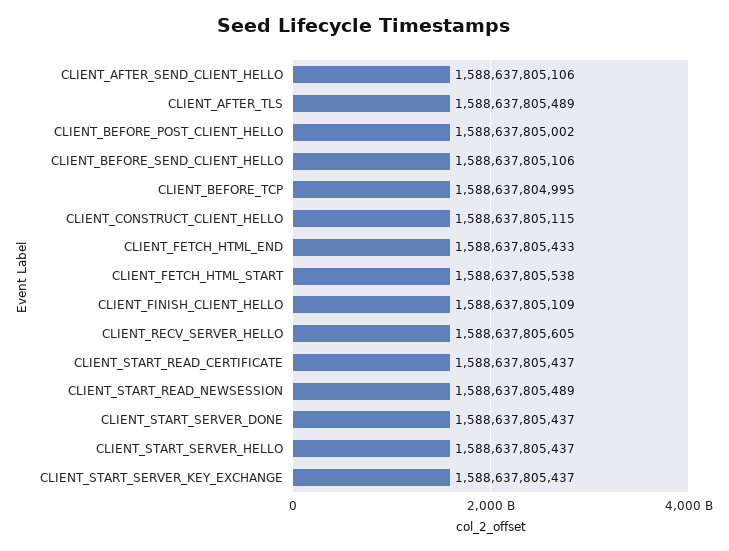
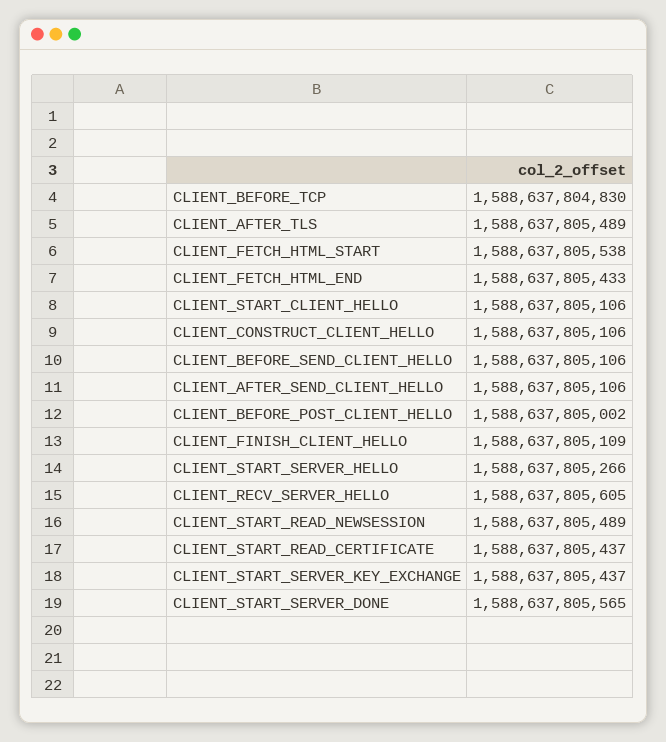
CLIENT_BEFORE_TCP: 1588637804995 -> 1588637804830
CLIENT_CONSTRUCT_CLIENT_HELLO: 1588637805115 -> 1588637805106
CLIENT_START_SERVER_DONE: 1588637805437 -> 1588637805565
CLIENT_START_SERVER_HELLO: 1588637805437 -> 1588637805266
CLIENT_START_CLIENT_HELLO: none -> 1588637805106

